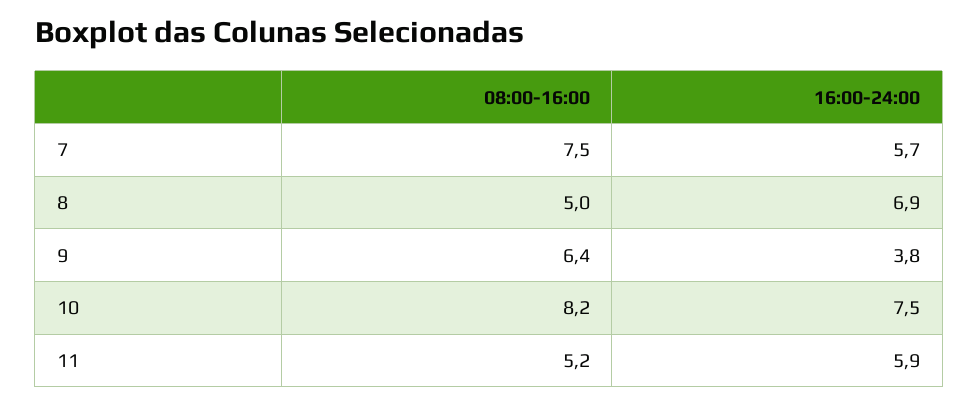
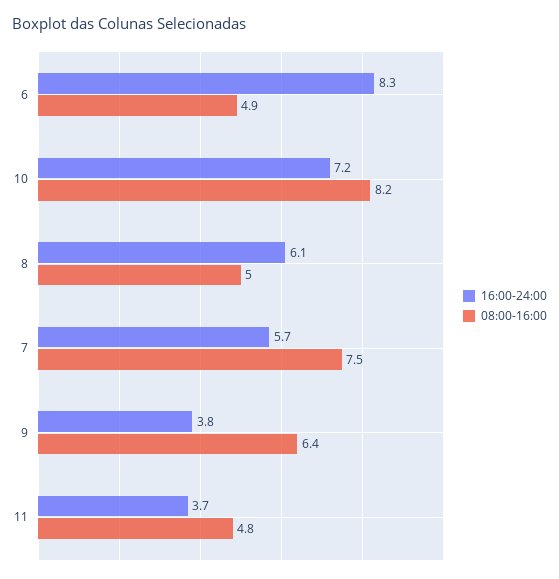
16:00-24:00, 8: 6.9 -> 6.1
16:00-24:00, 10: 7.5 -> 7.2
08:00-16:00, 11: 5.2 -> 4.8
16:00-24:00, 11: 5.9 -> 3.7
16:00-24:00, 6: none -> 8.3
08:00-16:00, 6: none -> 4.9

